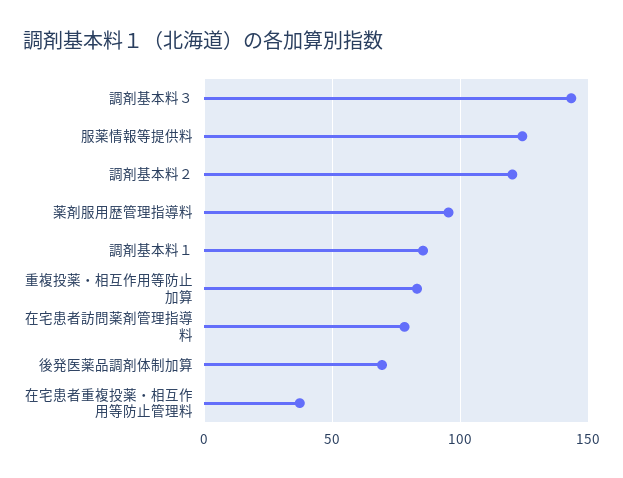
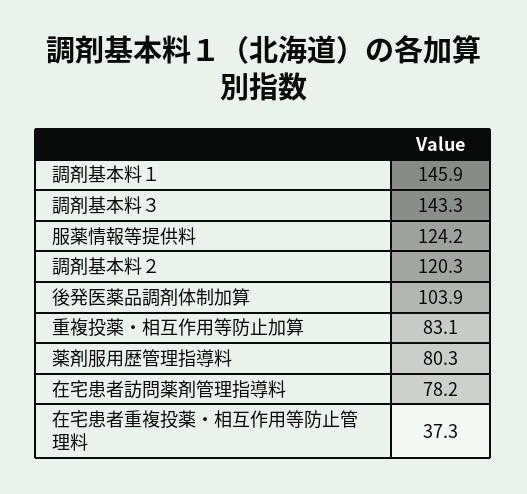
薬剤服用歴管理指導料: 95 -> 80.3
調剤基本料１: 85 -> 145.9
後発医薬品調剤体制加算: 70 -> 103.9

